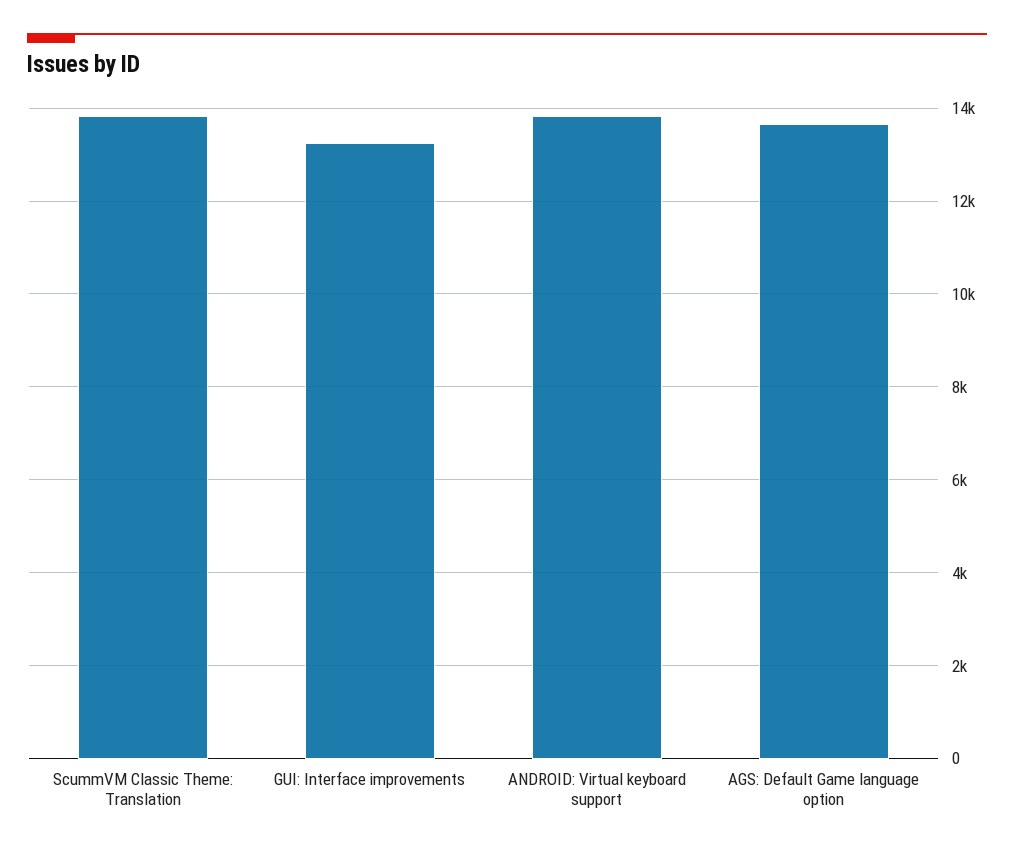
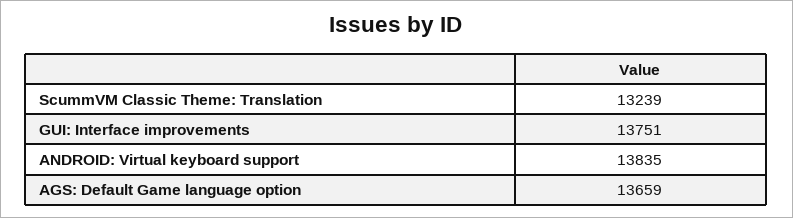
ScummVM Classic Theme: Translation: 13800 -> 13239
GUI: Interface improvements: 13200 -> 13751

